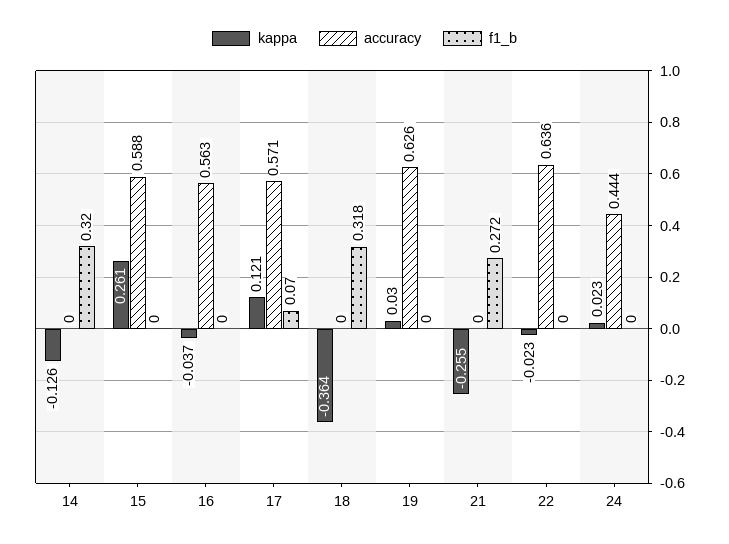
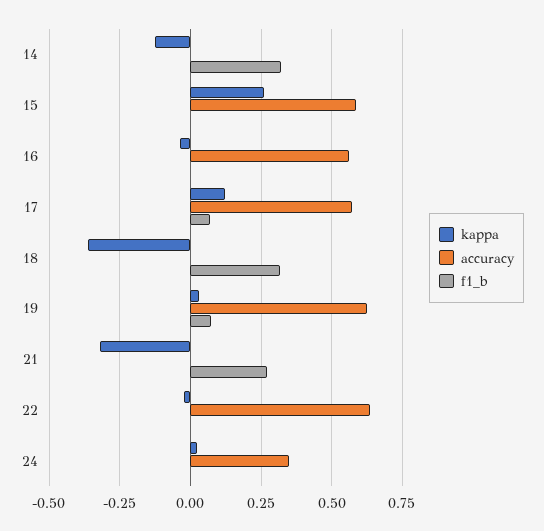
f1_b, 19: 0 -> 0.075
kappa, 21: -0.255 -> -0.325
accuracy, 24: 0.444 -> 0.35

